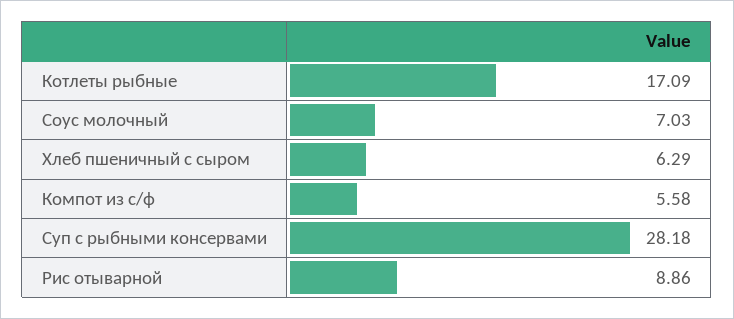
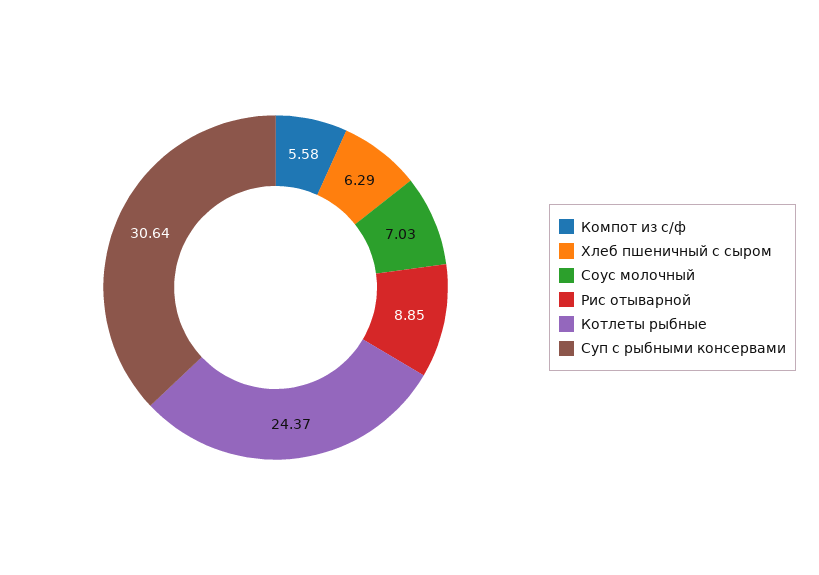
Котлеты рыбные: 17.09 -> 24.37
Суп с рыбными консервами: 28.18 -> 30.64
Рис отыварной: 8.86 -> 8.85

